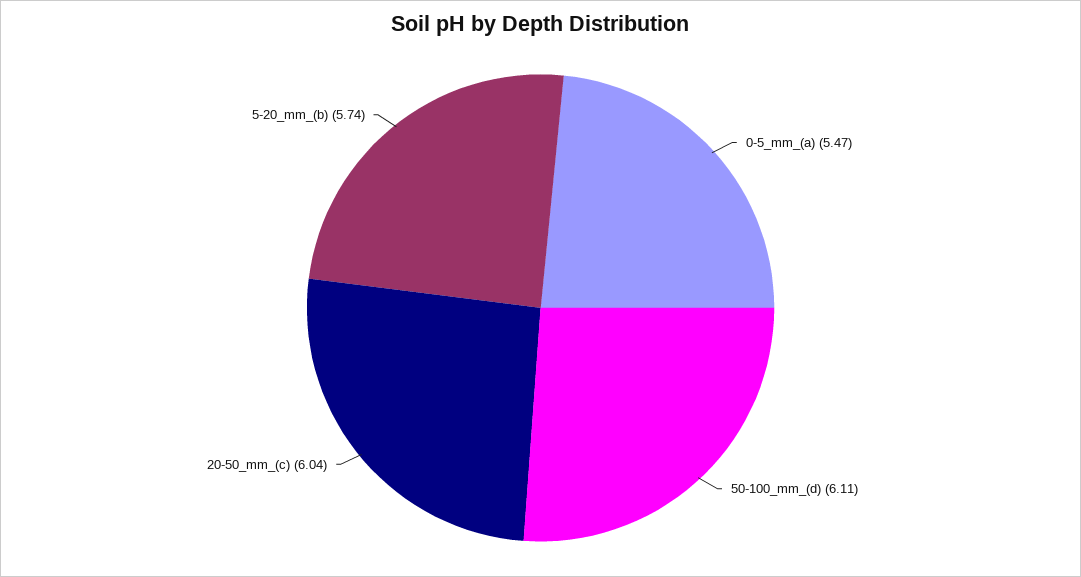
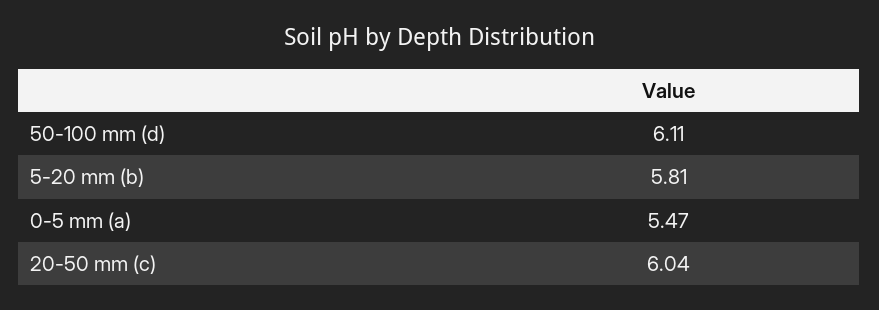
5-20_mm_(b): 5.74 -> 5.81

